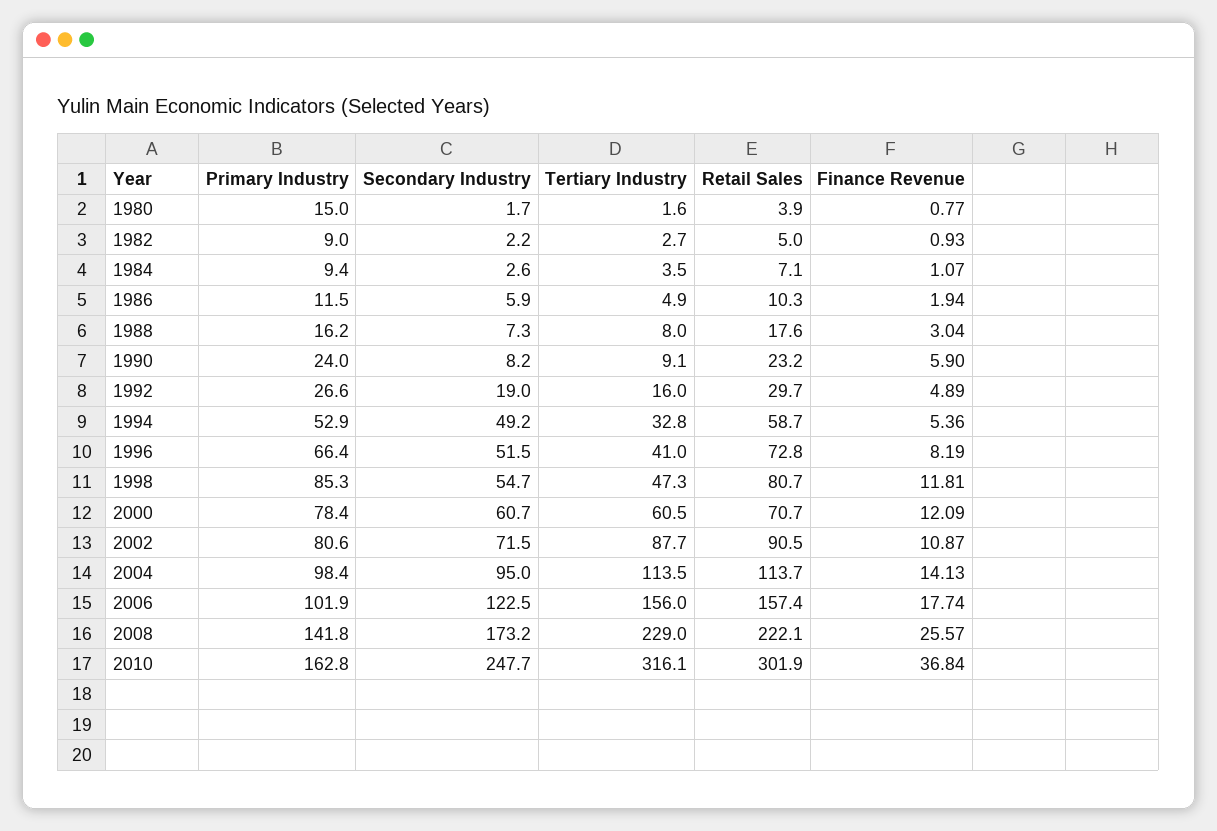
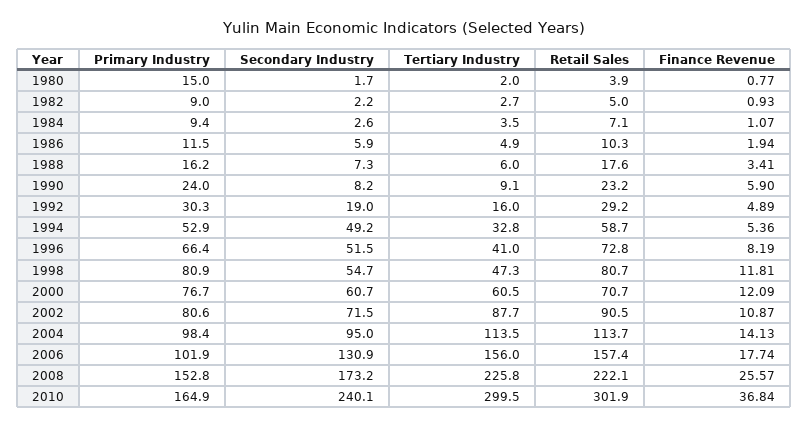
Tertiary Industry, 1980: 1.6 -> 2
Tertiary Industry, 1988: 8 -> 6
Finance Revenue, 1988: 3.04 -> 3.41
Primary Industry, 1992: 26.6 -> 30.3
Retail Sales, 1992: 29.7 -> 29.2
Primary Industry, 1998: 85.3 -> 80.9
Primary Industry, 2000: 78.4 -> 76.7
Secondary Industry, 2006: 122.5 -> 130.9
Primary Industry, 2008: 141.8 -> 152.8
Tertiary Industry, 2008: 229 -> 225.8
Primary Industry, 2010: 162.8 -> 164.9
Secondary Industry, 2010: 247.7 -> 240.1
Tertiary Industry, 2010: 316.1 -> 299.5

